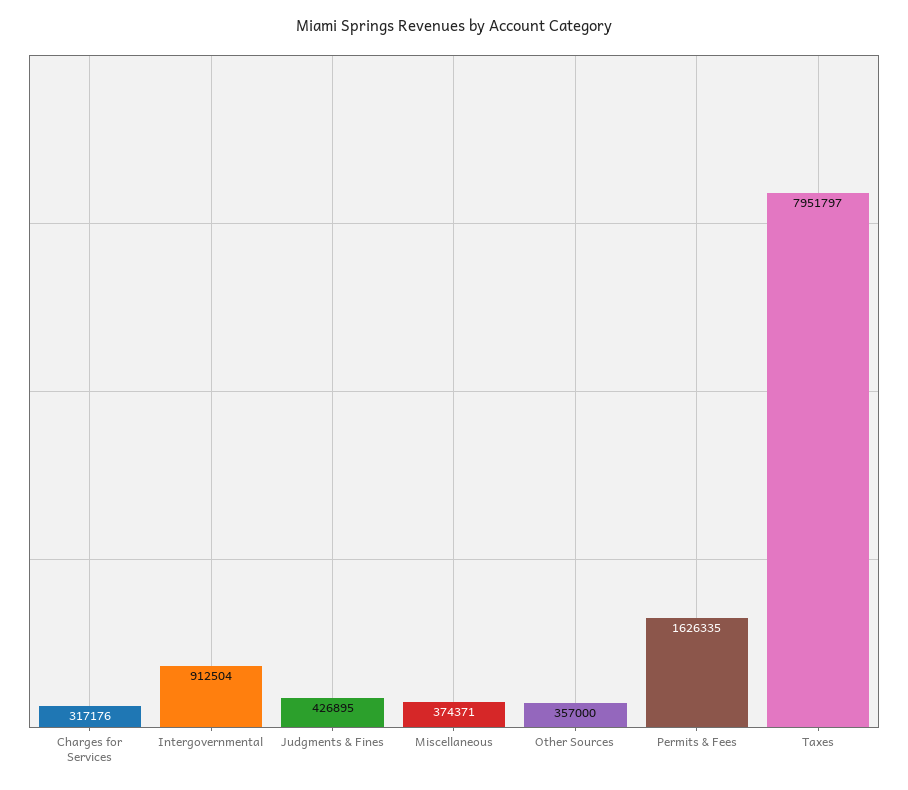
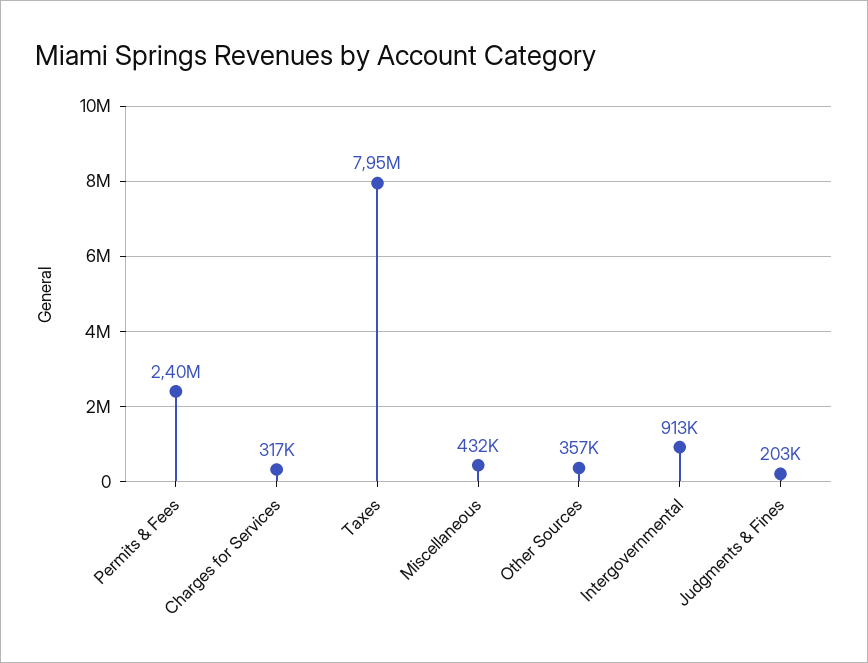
Judgments & Fines: 426895 -> 203000
Miscellaneous: 374371 -> 432000
Permits & Fees: 1626335 -> 2400000

